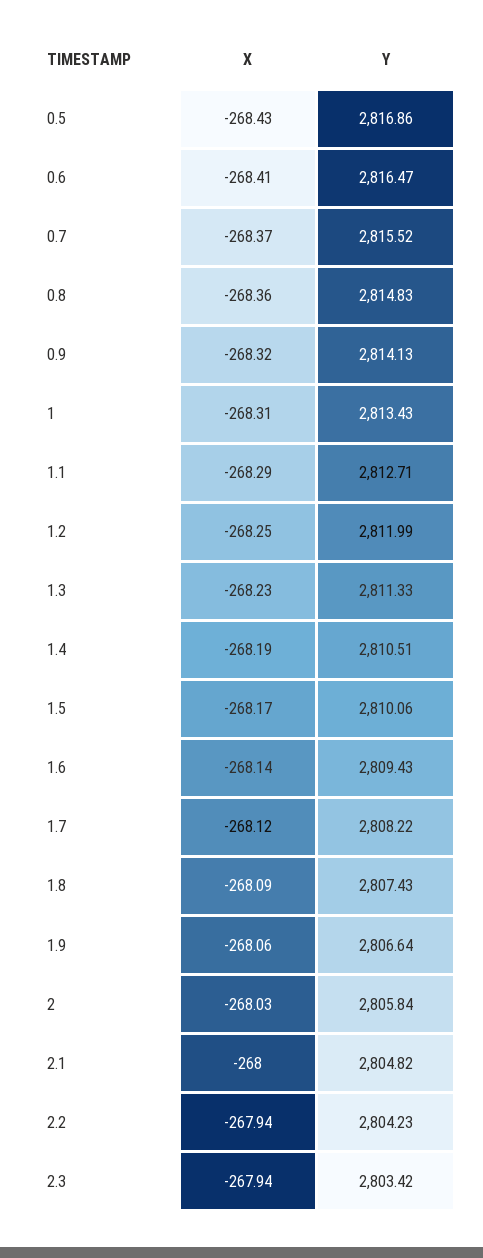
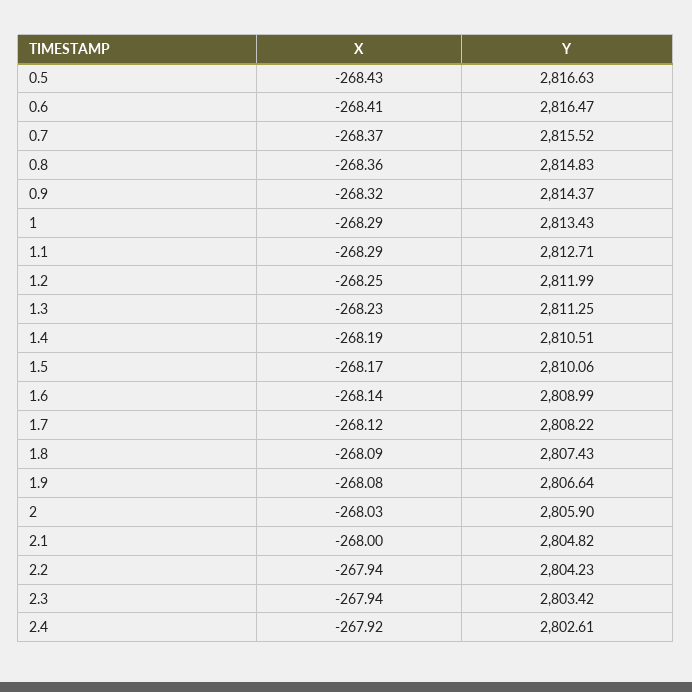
Y, 0.5: 2816.86 -> 2816.63
Y, 0.9: 2814.13 -> 2814.37
X, 1: -268.31 -> -268.29
Y, 1.3: 2811.33 -> 2811.25
Y, 1.6: 2809.43 -> 2808.99
X, 1.9: -268.06 -> -268.08
Y, 2: 2805.84 -> 2805.9
X, 2.4: none -> -267.92
Y, 2.4: none -> 2802.61

